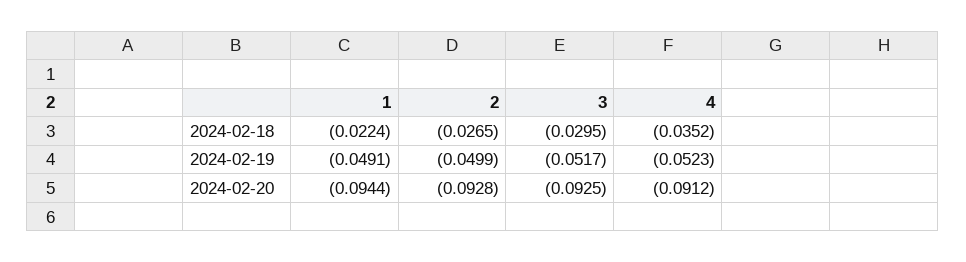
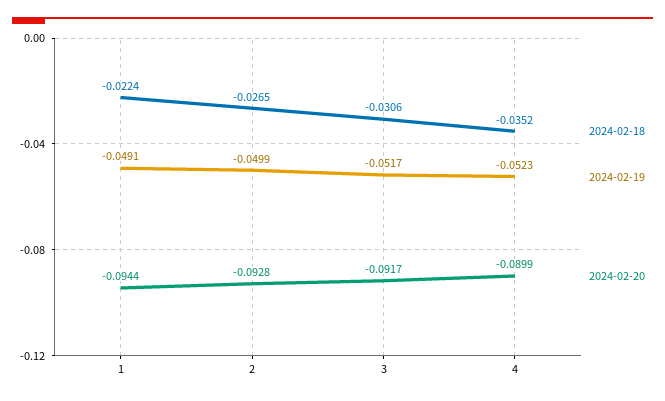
2024-02-18, 3: -0.0295 -> -0.0306
2024-02-20, 3: -0.0925 -> -0.0917
2024-02-20, 4: -0.0912 -> -0.0899

